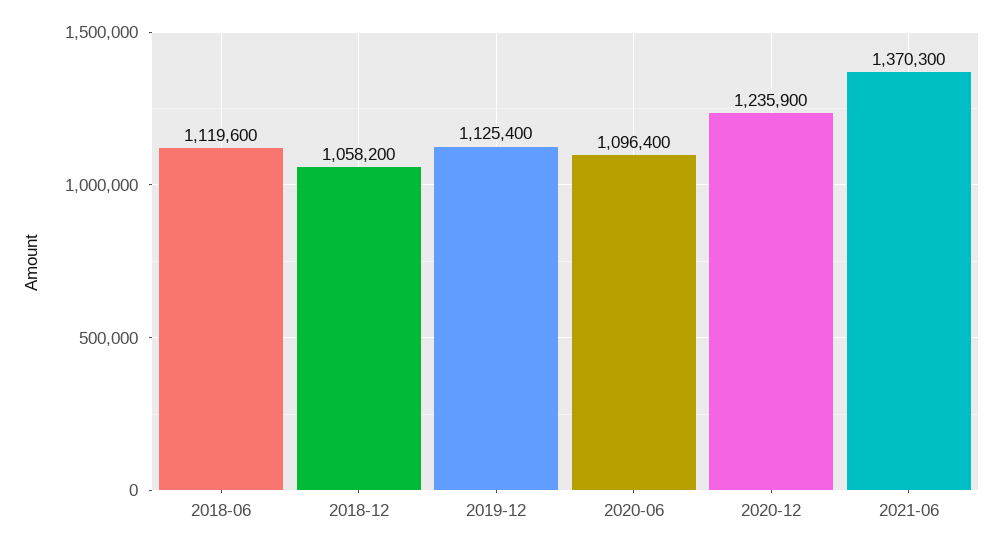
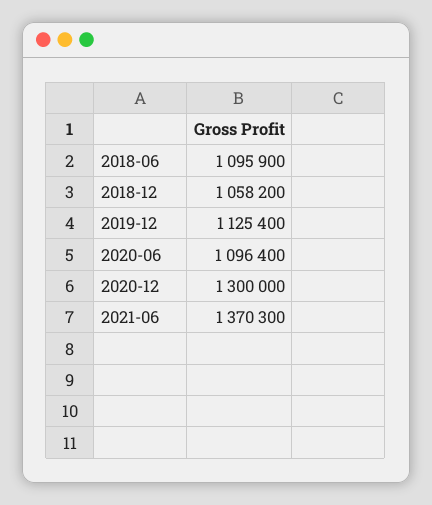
2018-06: 1119600 -> 1095900
2020-12: 1235900 -> 1300000

